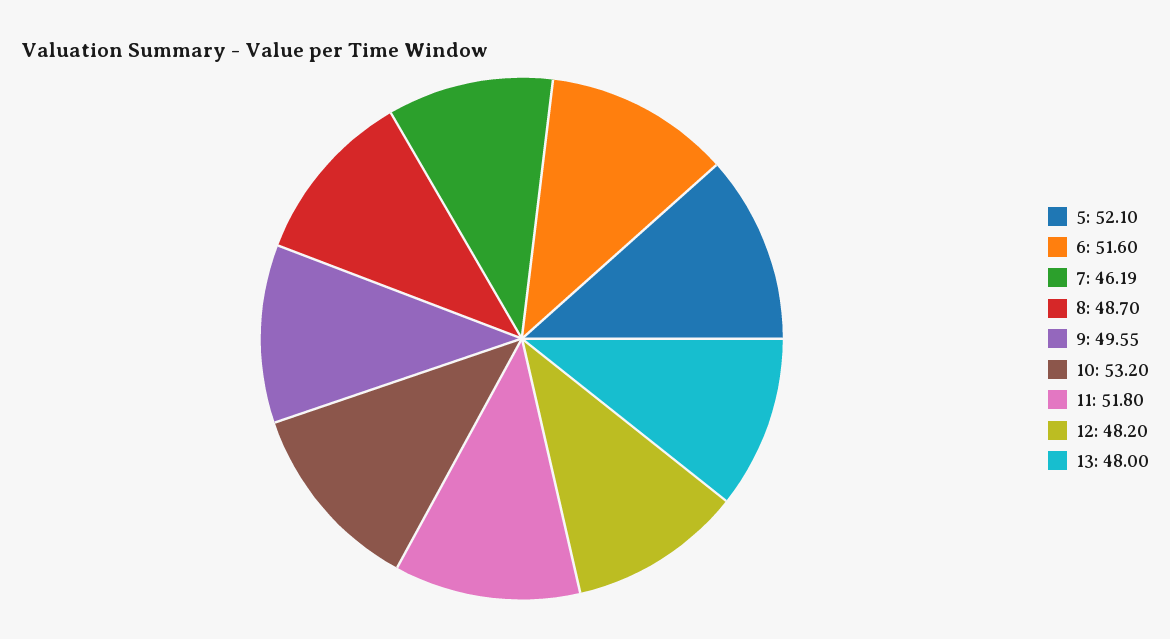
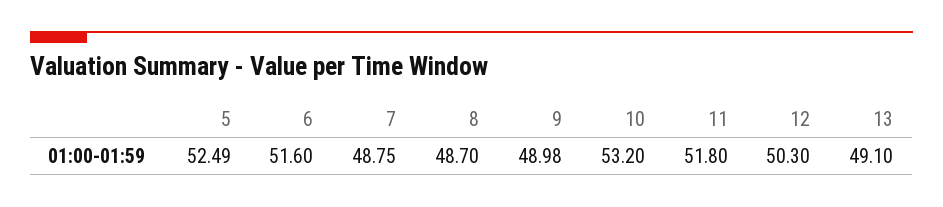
5: 52.1 -> 52.49
7: 46.19 -> 48.75
9: 49.55 -> 48.98
12: 48.2 -> 50.3
13: 48 -> 49.1

